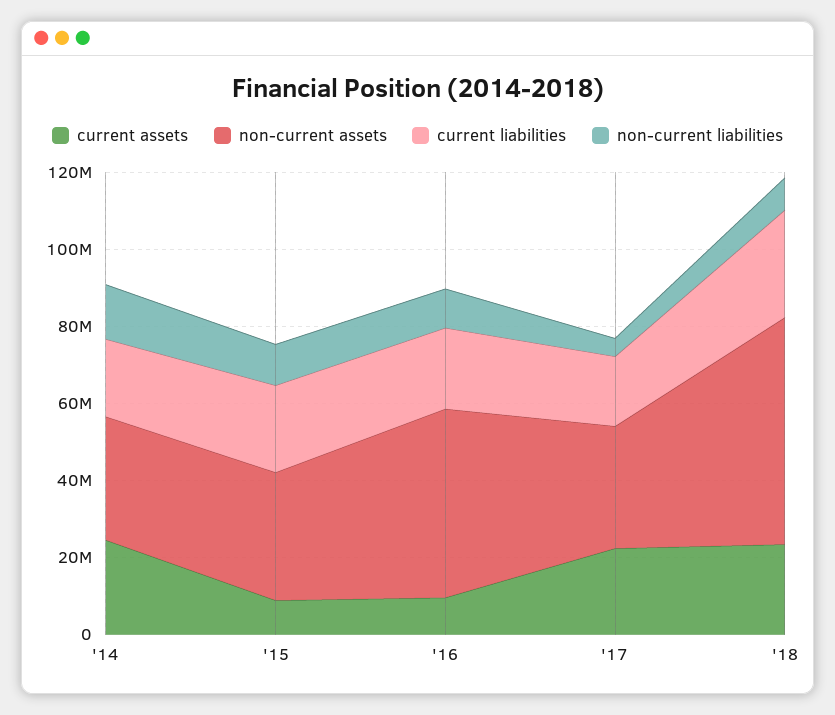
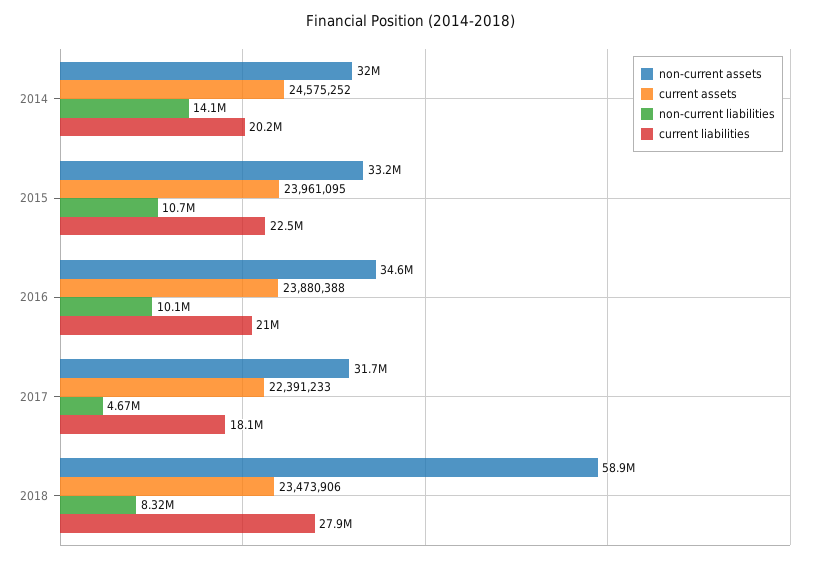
current assets, '15: 10000000 -> 23961095
current assets, '16: 10000000 -> 23880388
non-current assets, '16: 50000000 -> 34600000

